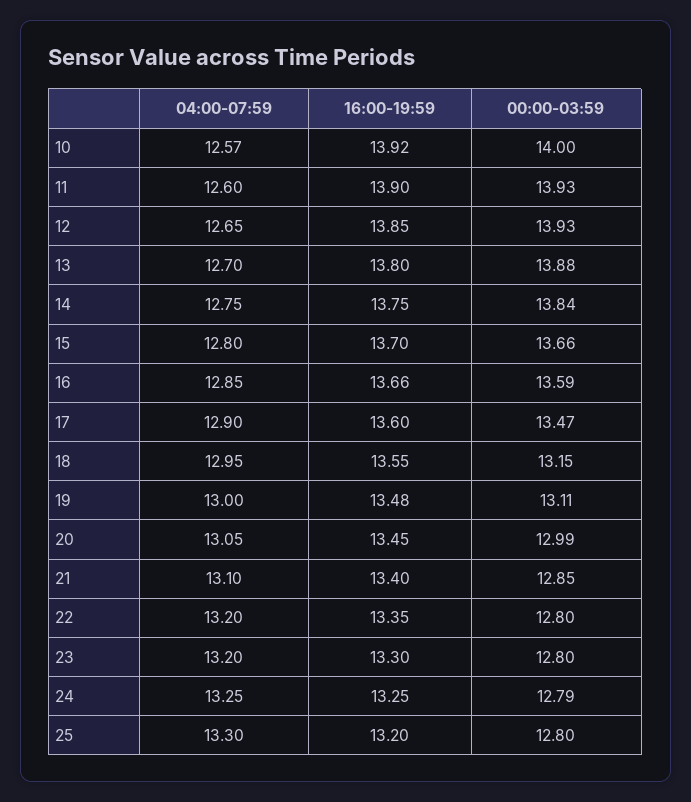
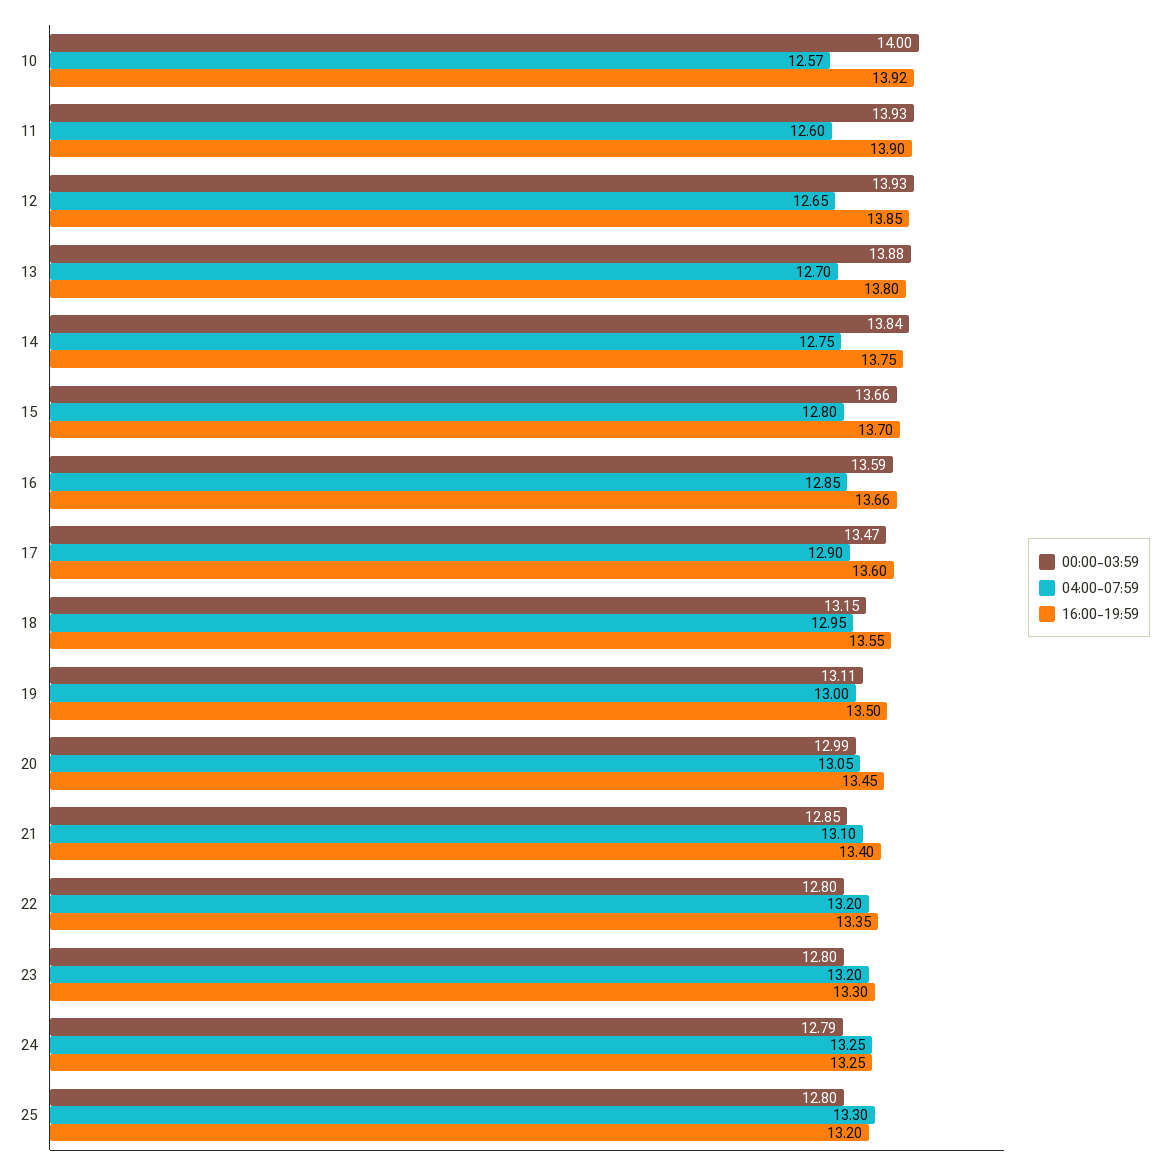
16:00-19:59, 19: 13.48 -> 13.5

